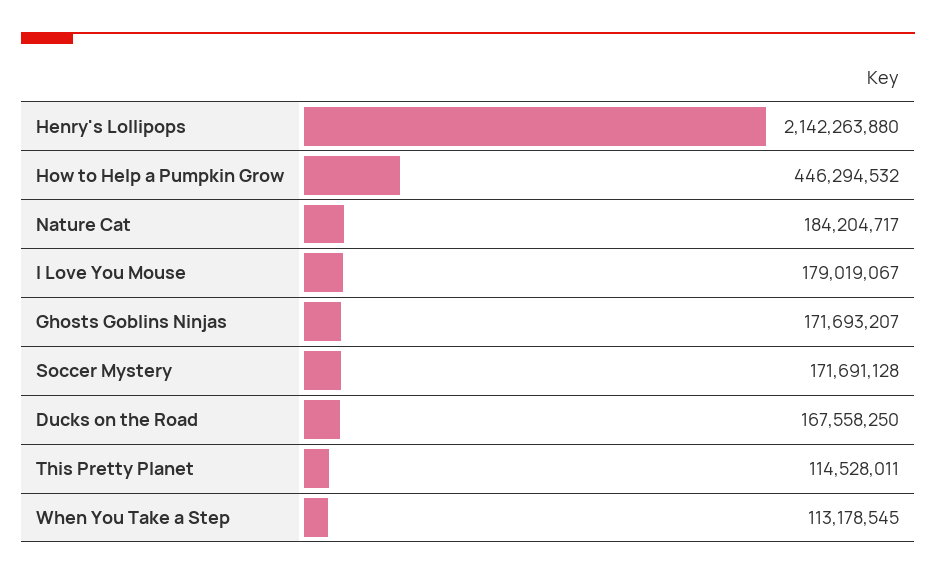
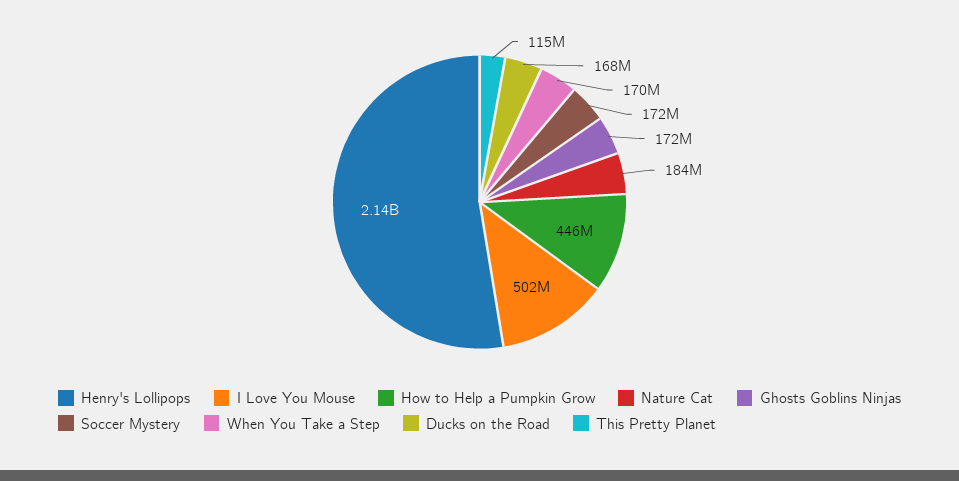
I Love You Mouse: 179019067 -> 502000000
When You Take a Step: 113178545 -> 170000000

